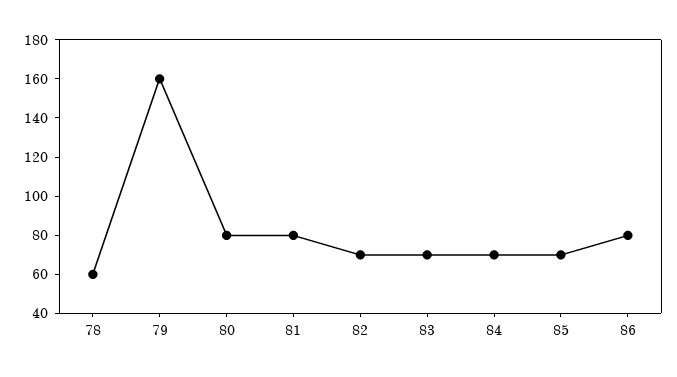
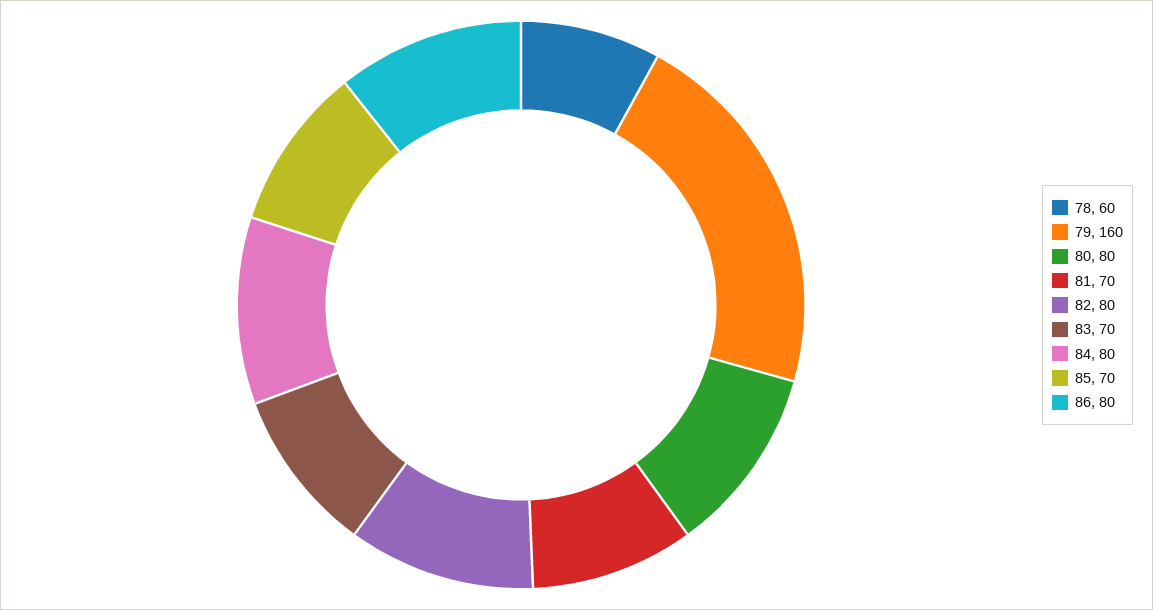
81: 80 -> 70
82: 70 -> 80
84: 70 -> 80

